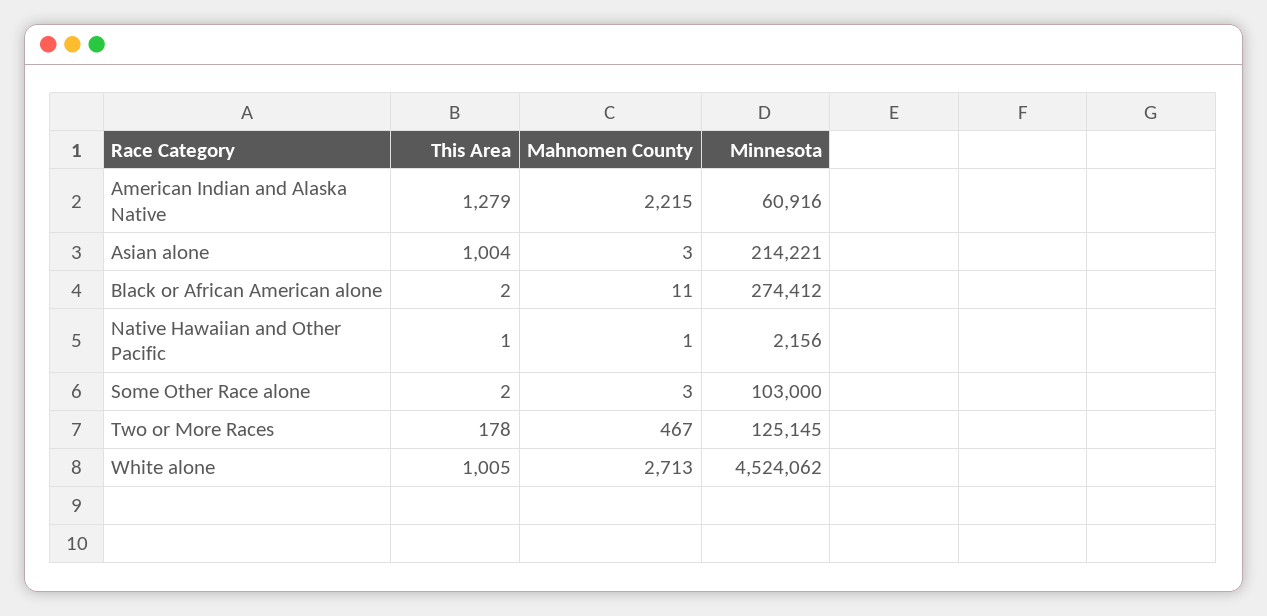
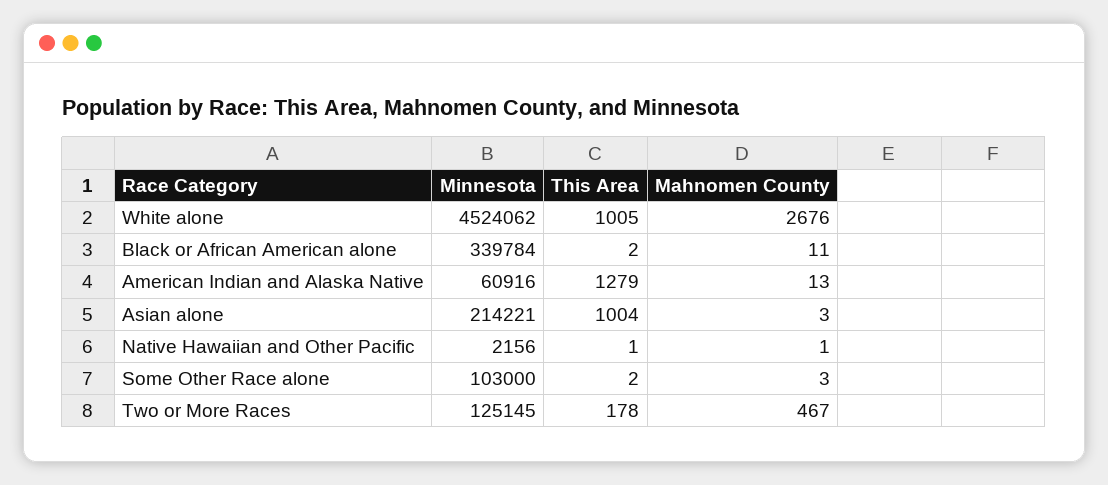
Mahnomen County, American Indian and Alaska Native: 2215 -> 13
Minnesota, Black or African American alone: 274412 -> 339784
Mahnomen County, White alone: 2713 -> 2676

